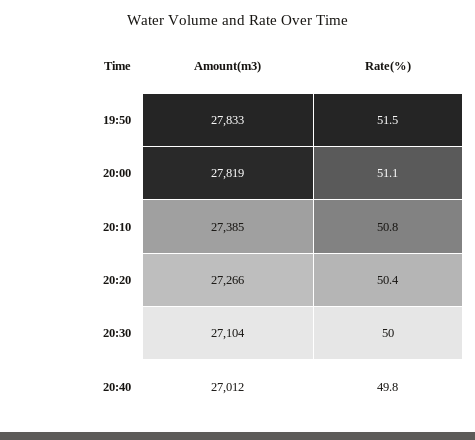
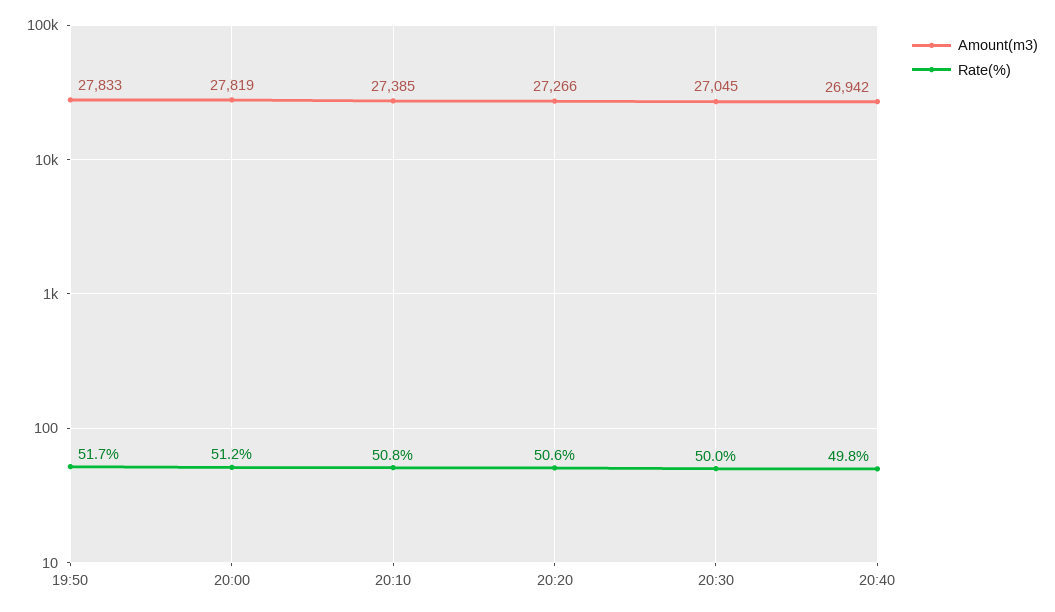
Rate(%), 19:50: 51.5 -> 51.7
Rate(%), 20:00: 51.1 -> 51.2
Rate(%), 20:20: 50.4 -> 50.6
Amount(m3), 20:30: 27104 -> 27045
Amount(m3), 20:40: 27012 -> 26942

